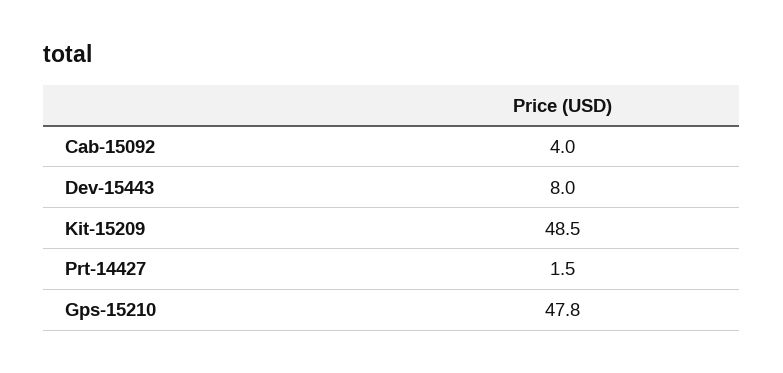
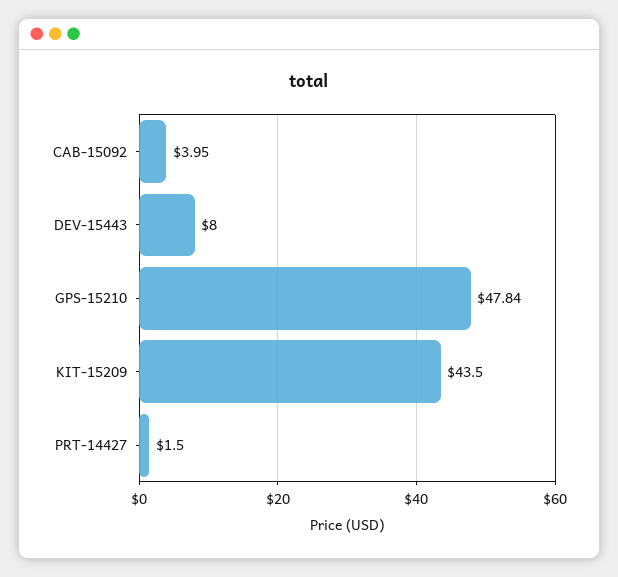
Kit-15209: 48.5 -> 43.5

